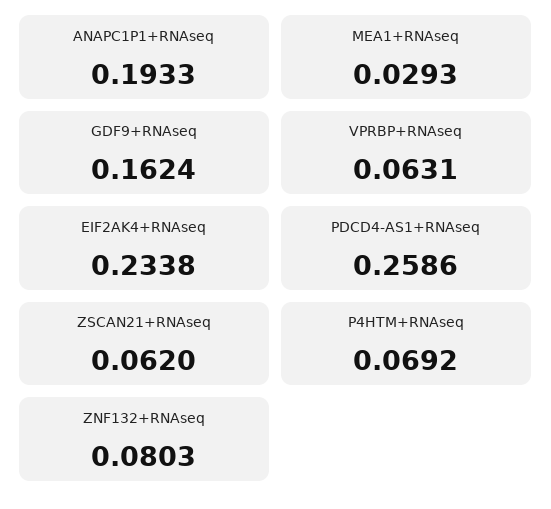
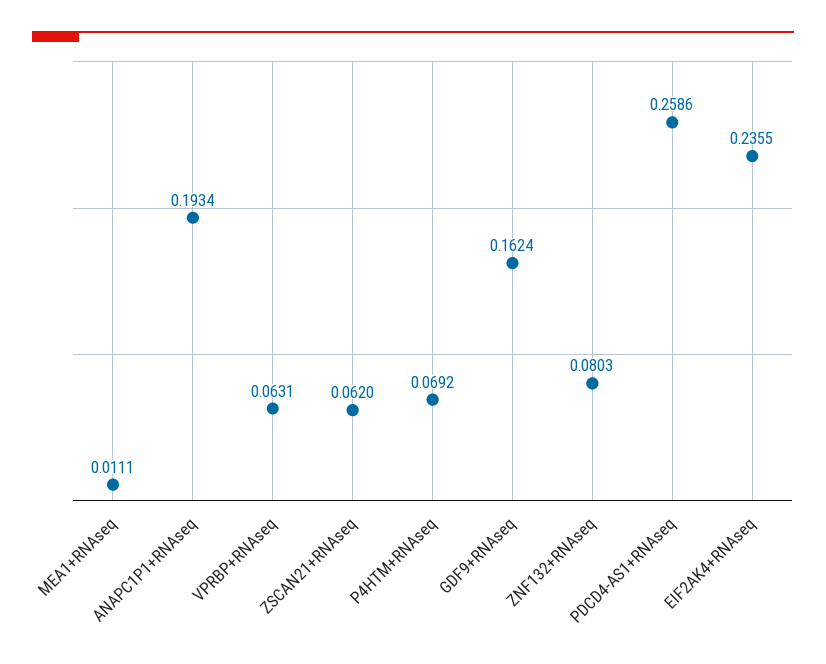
ANAPC1P1+RNAseq: 0.1933 -> 0.1934
MEA1+RNAseq: 0.0293 -> 0.0111
EIF2AK4+RNAseq: 0.2338 -> 0.2355

